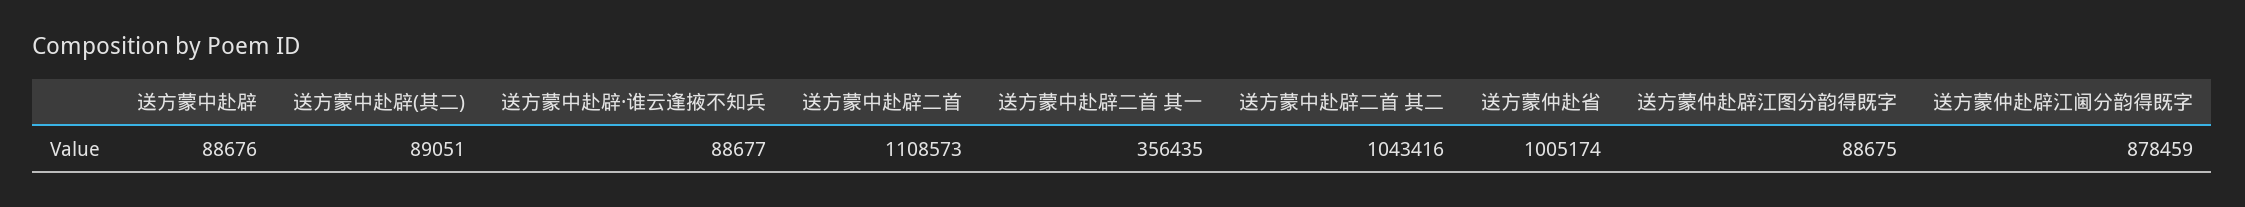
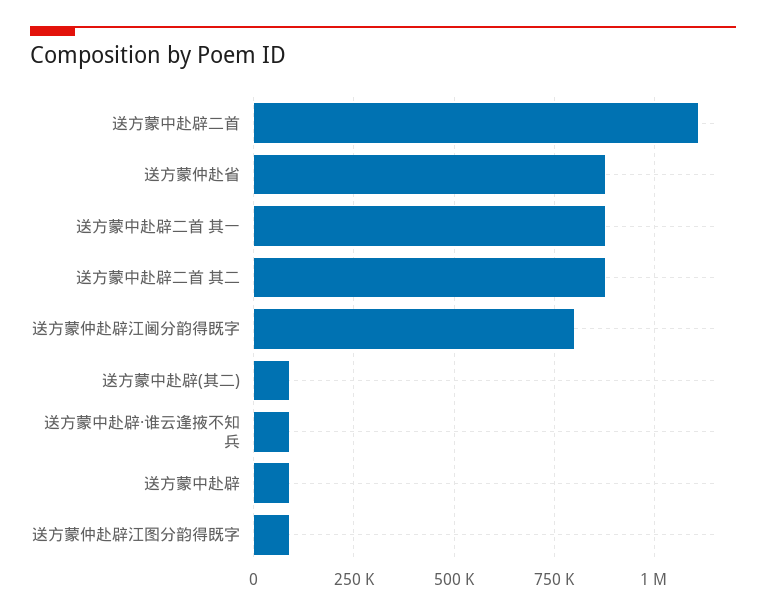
送方蒙中赴辟二首 其一: 356435 -> 875000
送方蒙中赴辟二首 其二: 1043416 -> 875000
送方蒙仲赴省: 1005174 -> 875000
送方蒙仲赴辟江阃分韵得既字: 878459 -> 800000

